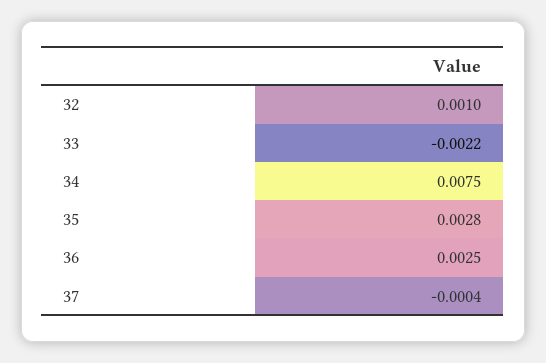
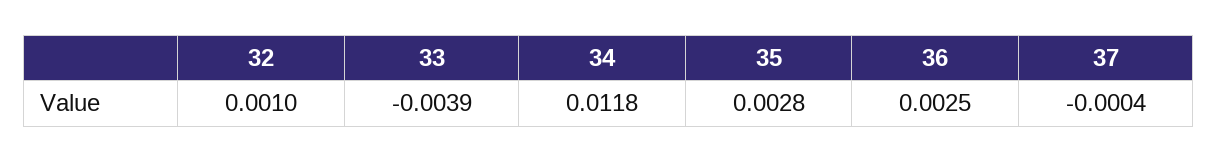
33: -0.0022 -> -0.0039
34: 0.0075 -> 0.0118

